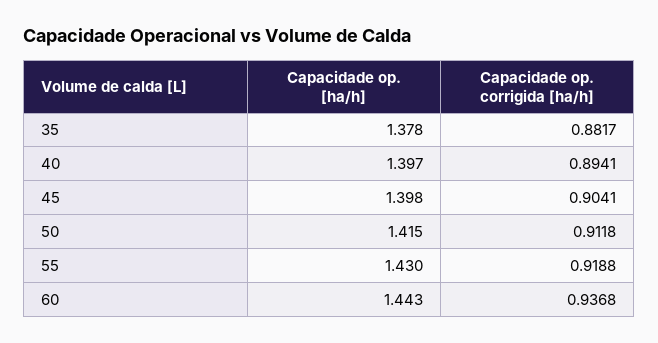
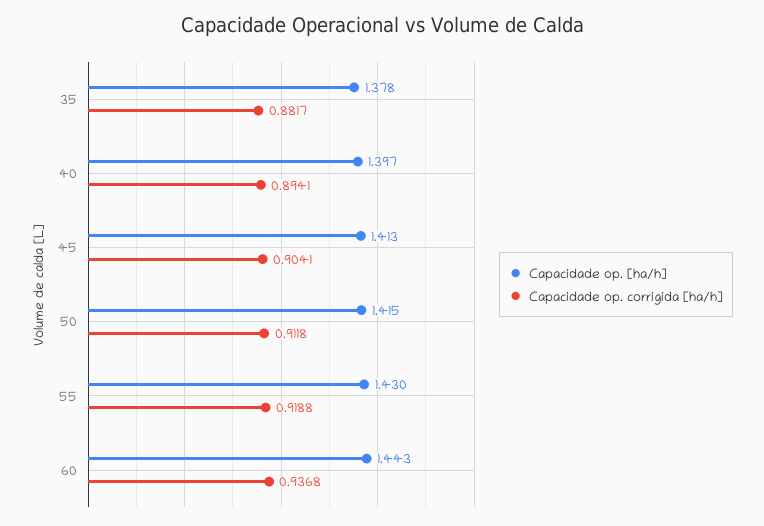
Capacidade op. [ha/h], 45: 1.398 -> 1.413

